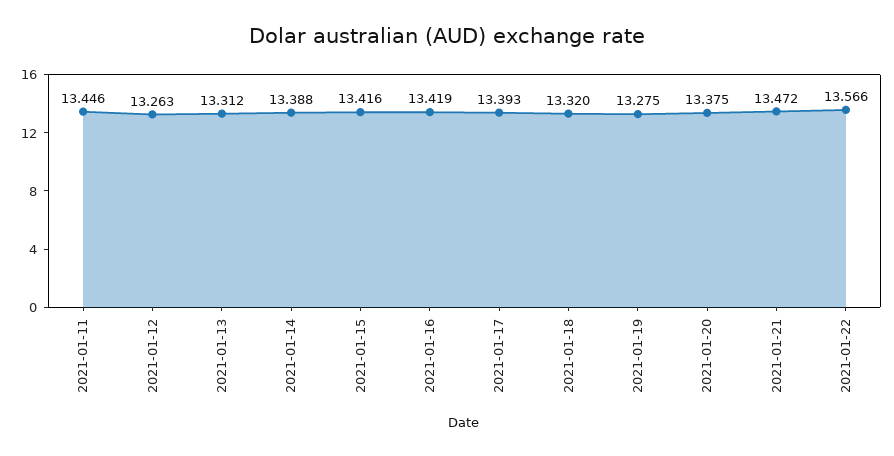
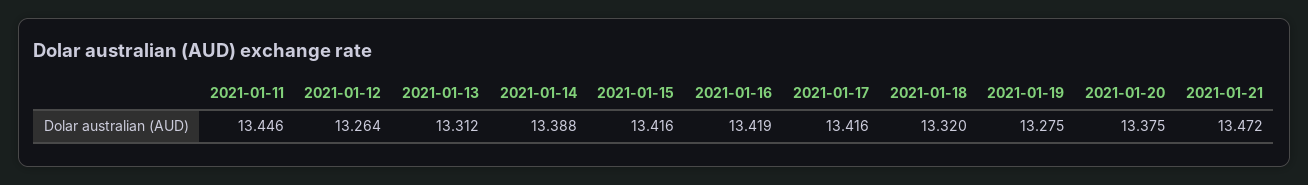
2021-01-12: 13.263 -> 13.264
2021-01-17: 13.393 -> 13.416
2021-01-22: 13.566 -> none

